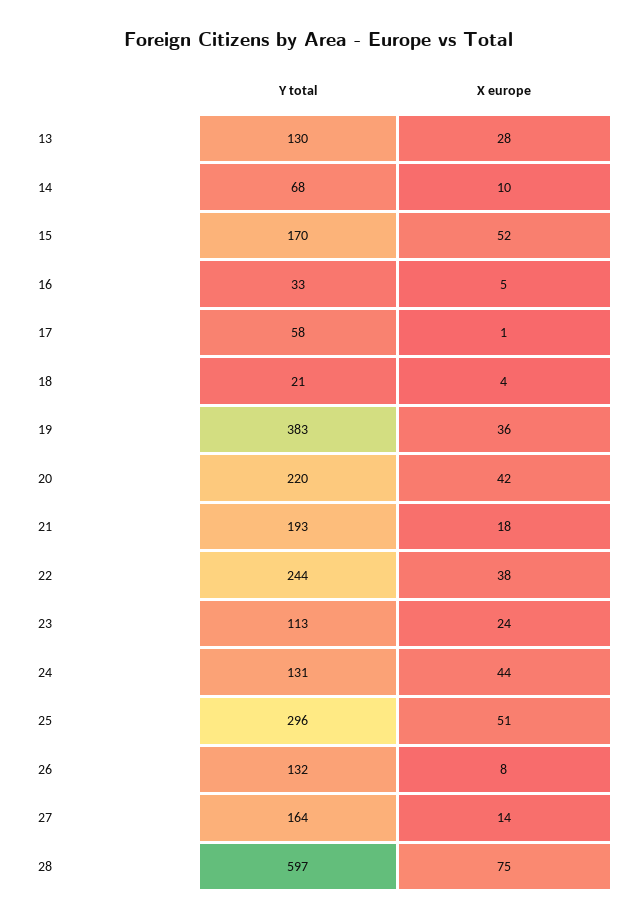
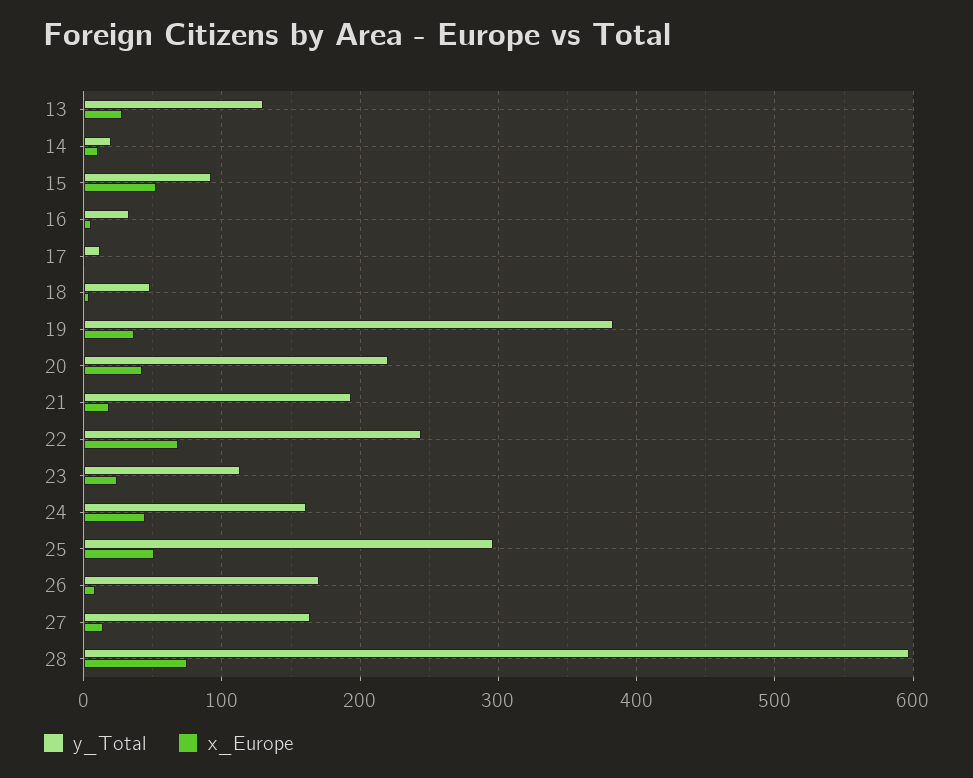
Y total, 14: 68 -> 20
Y total, 15: 170 -> 90
Y total, 17: 58 -> 10
Y total, 18: 21 -> 50
X europe, 22: 38 -> 70
Y total, 24: 131 -> 160
Y total, 26: 132 -> 170

